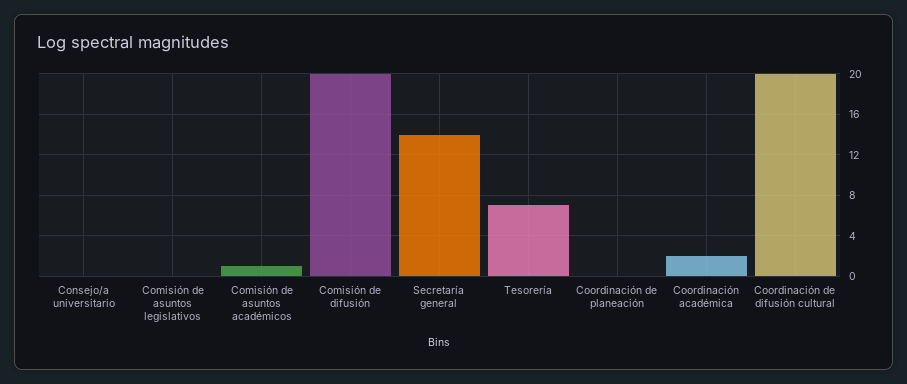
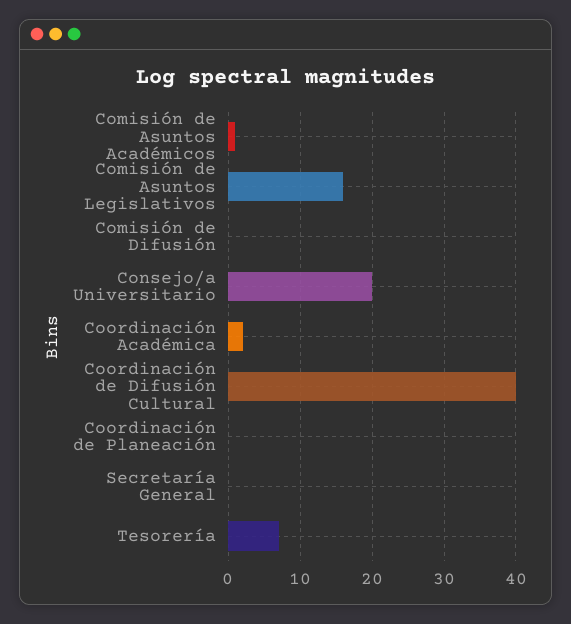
Consejo/a universitario: 0 -> 20
Comisión de asuntos legislativos: 0 -> 16
Comisión de difusión: 20 -> 0
Secretaría general: 14 -> 0
Coordinación de difusión cultural: 20 -> 40

